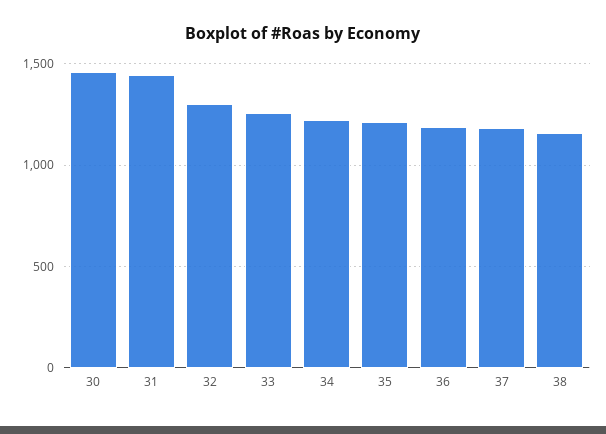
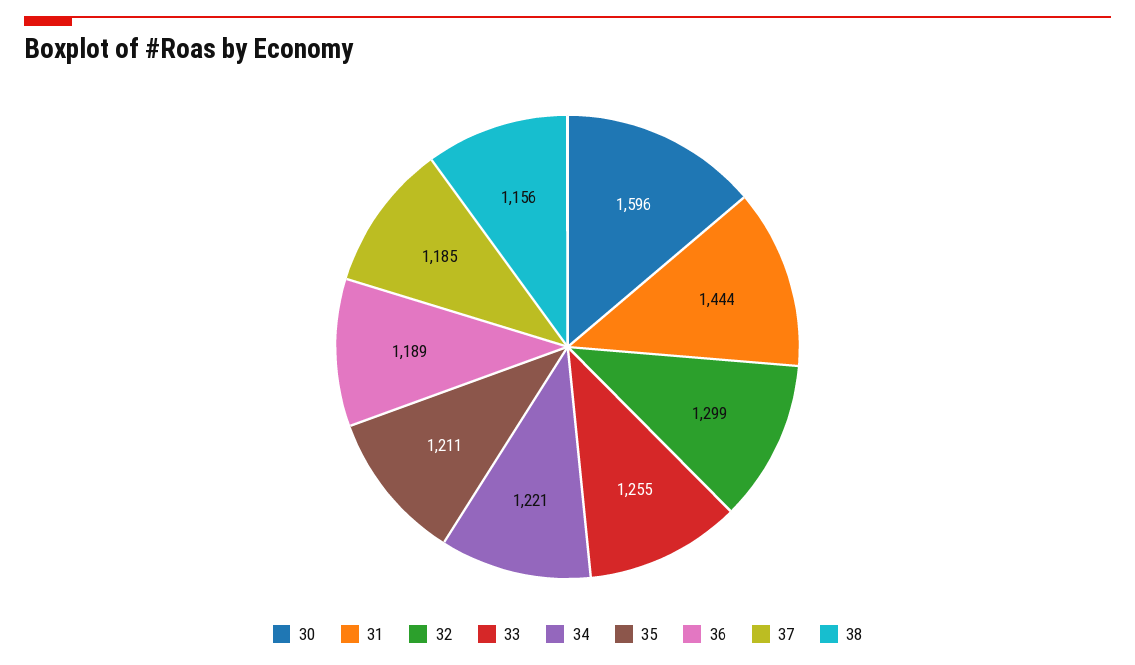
30: 1450 -> 1596

